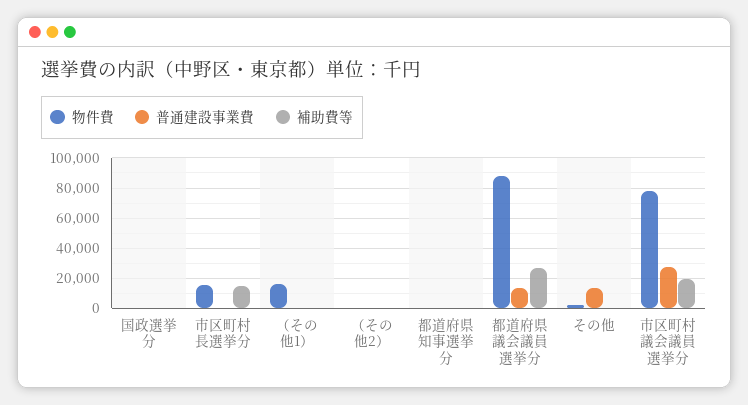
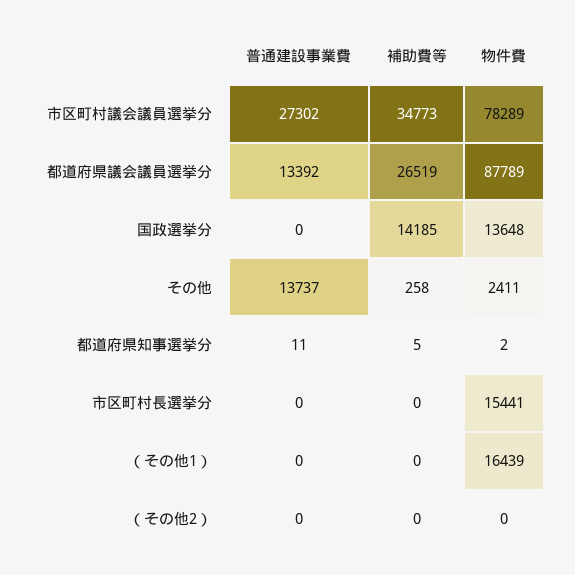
物件費, 国政選挙分: 0 -> 13648
補助費等, 国政選挙分: 0 -> 14185
補助費等, 市区町村長選挙分: 15000 -> 0
補助費等, 市区町村議会議員選挙分: 20000 -> 34773

